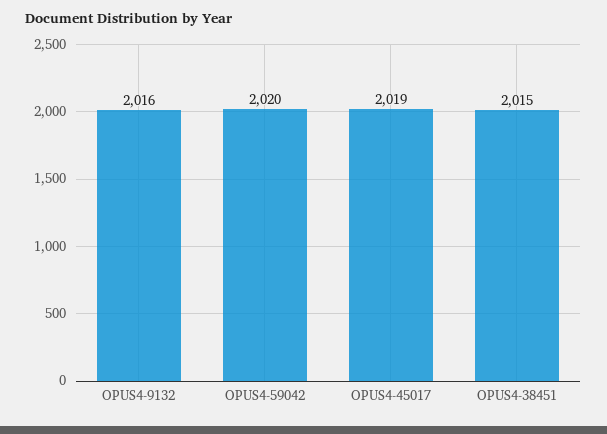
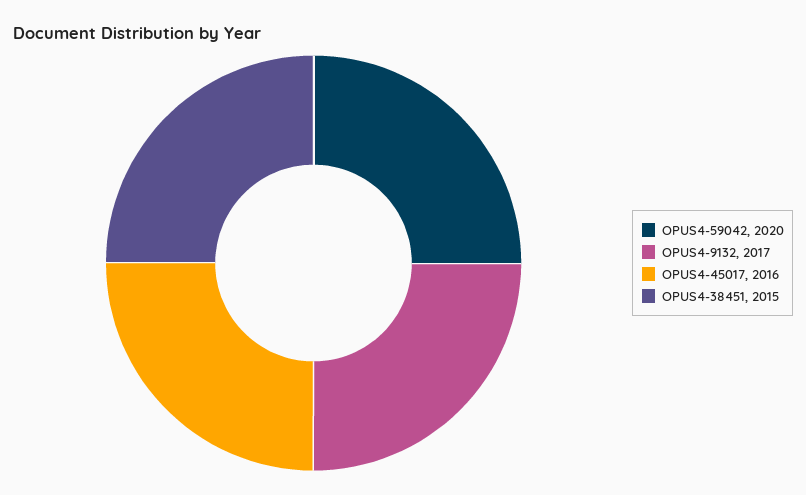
OPUS4-9132: 2016 -> 2017
OPUS4-45017: 2019 -> 2016

